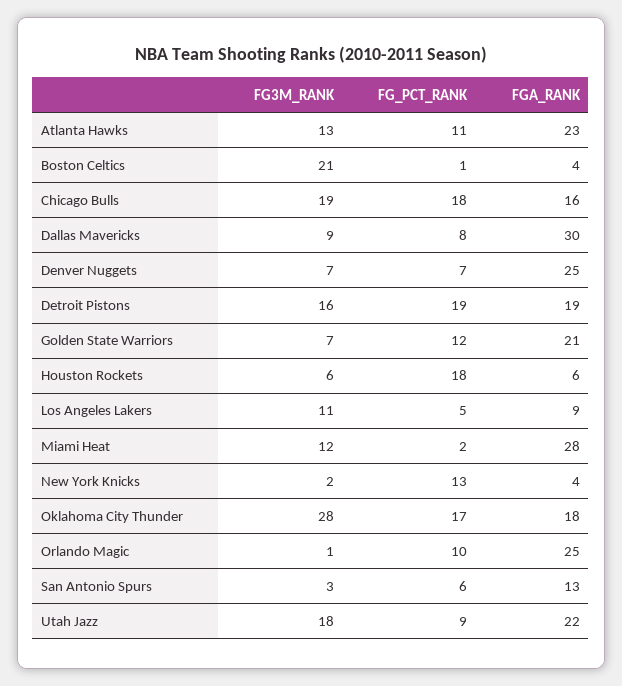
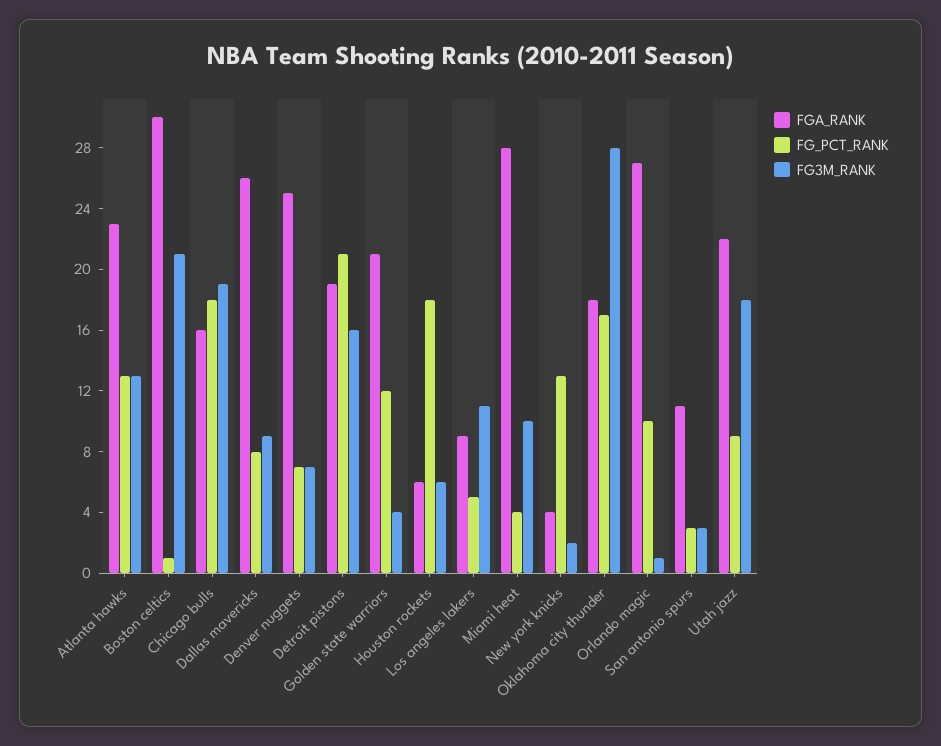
FG_PCT_RANK, Atlanta Hawks: 11 -> 13
FGA_RANK, Boston Celtics: 4 -> 30
FGA_RANK, Dallas Mavericks: 30 -> 26
FG_PCT_RANK, Detroit Pistons: 19 -> 21
FG3M_RANK, Golden State Warriors: 7 -> 4
FG3M_RANK, Miami Heat: 12 -> 10
FG_PCT_RANK, Miami Heat: 2 -> 4
FGA_RANK, Orlando Magic: 25 -> 27
FG_PCT_RANK, San Antonio Spurs: 6 -> 3
FGA_RANK, San Antonio Spurs: 13 -> 11

